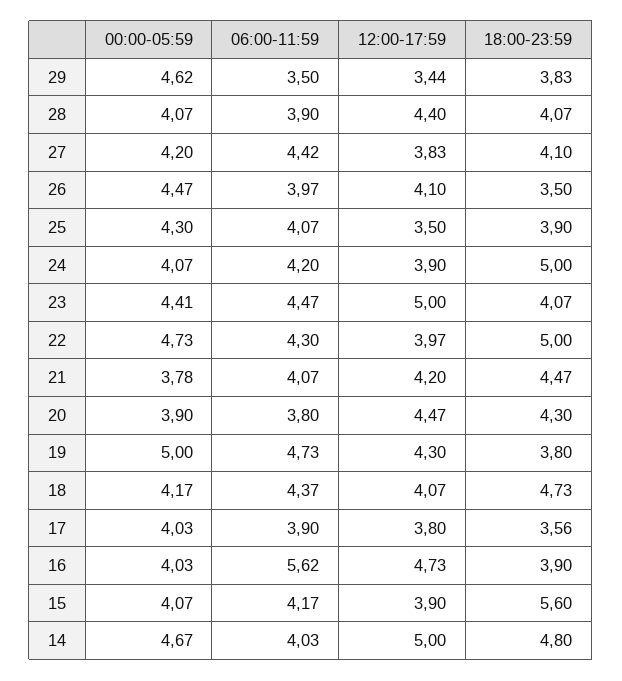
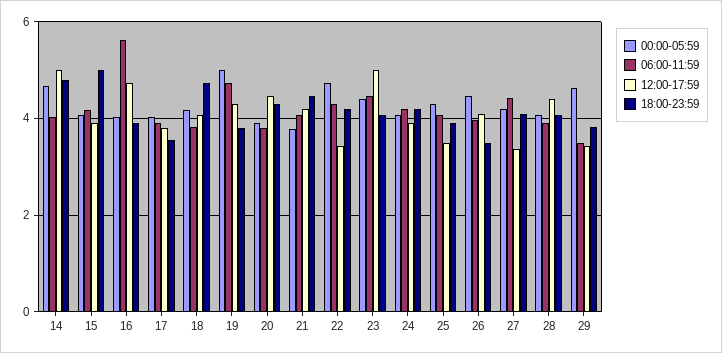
12:00-17:59, 27: 3.83 -> 3.4
18:00-23:59, 24: 5 -> 4.2
12:00-17:59, 22: 3.97 -> 3.4
18:00-23:59, 22: 5 -> 4.2
06:00-11:59, 18: 4.37 -> 3.8
18:00-23:59, 15: 5.6 -> 5

